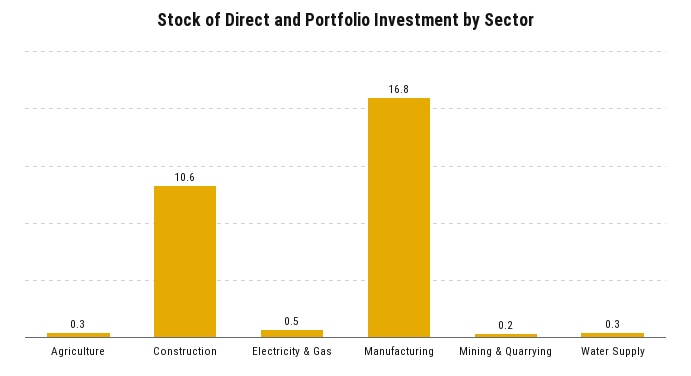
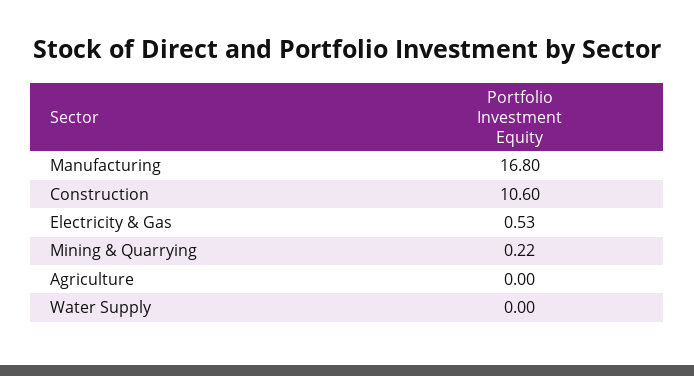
Agriculture: 0.3 -> 0
Water Supply: 0.3 -> 0

